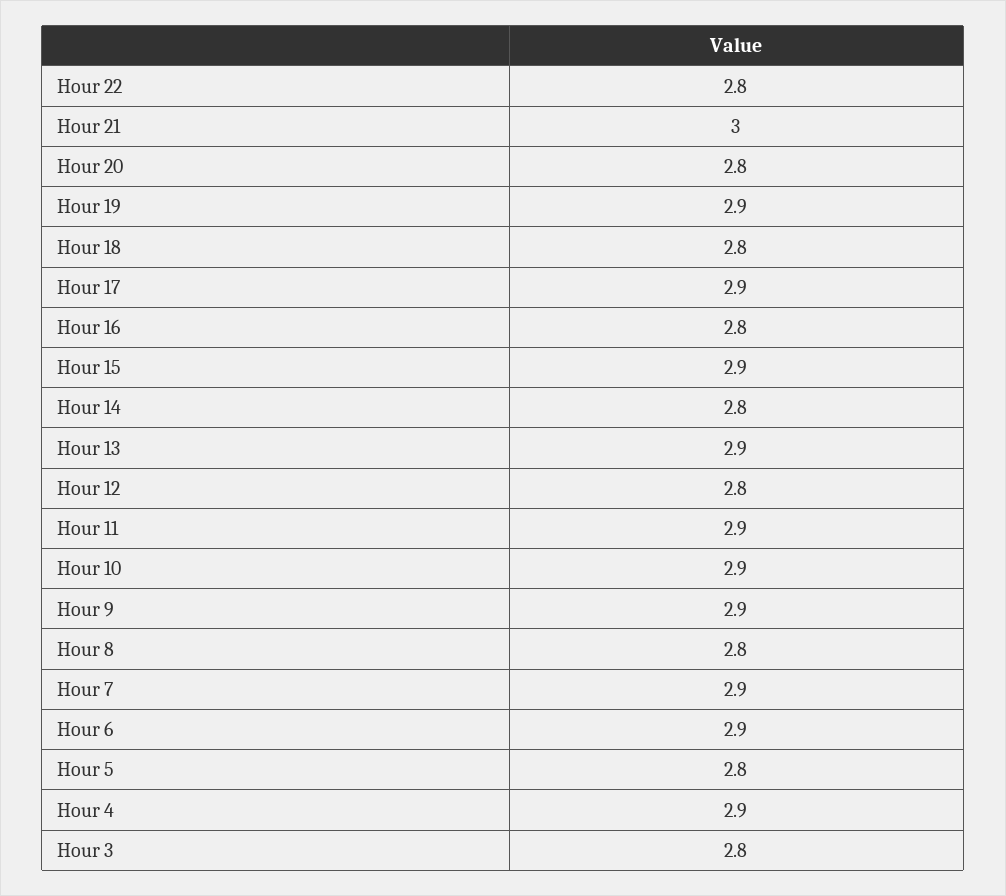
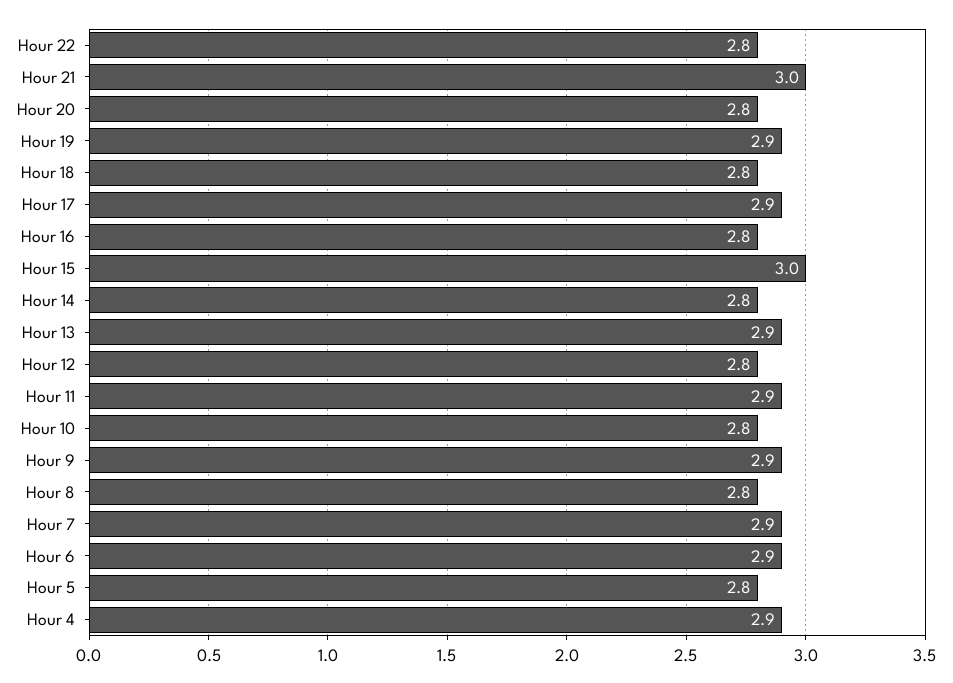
Hour 15: 2.9 -> 3
Hour 10: 2.9 -> 2.8
Hour 3: 2.8 -> none

